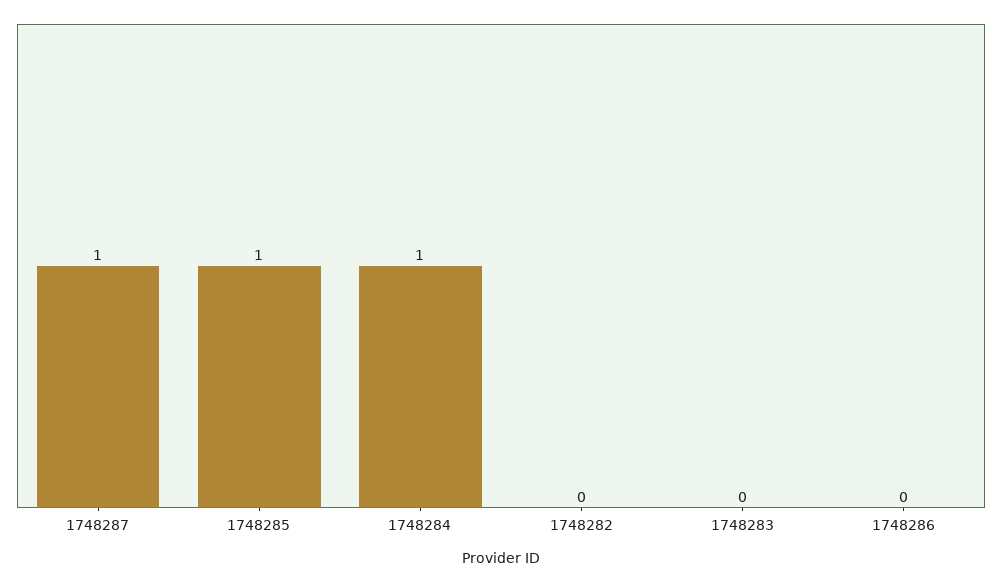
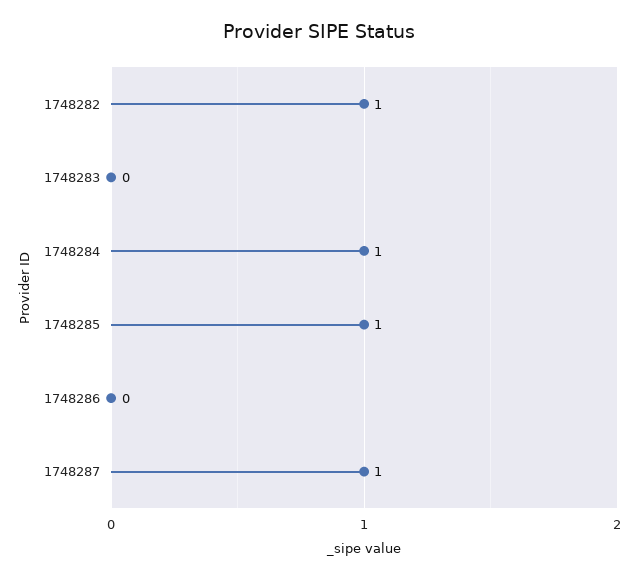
1748282: 0 -> 1

